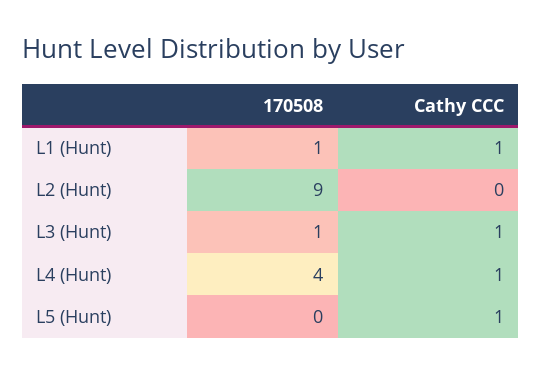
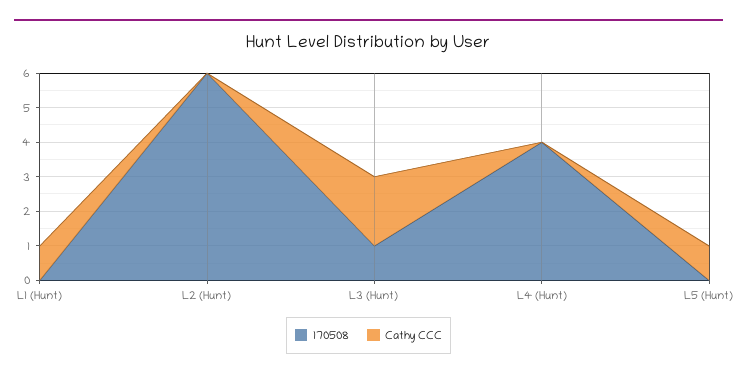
170508, L1 (Hunt): 1 -> 0
170508, L2 (Hunt): 9 -> 6
Cathy CCC, L3 (Hunt): 1 -> 2
Cathy CCC, L4 (Hunt): 1 -> 0

